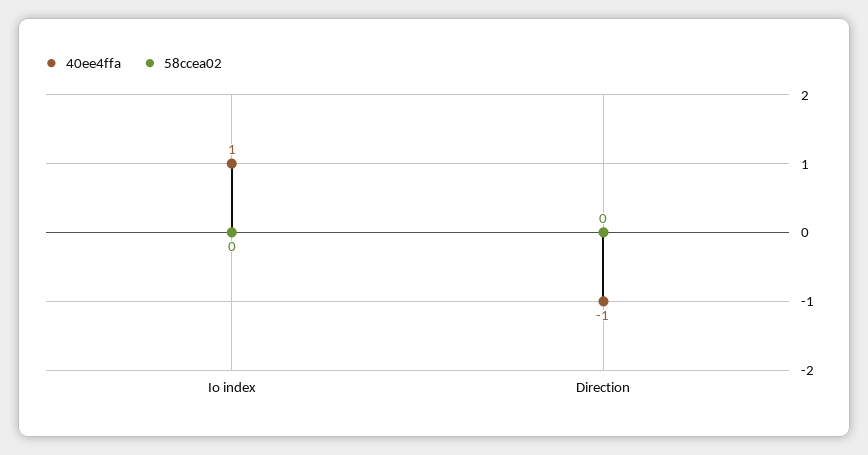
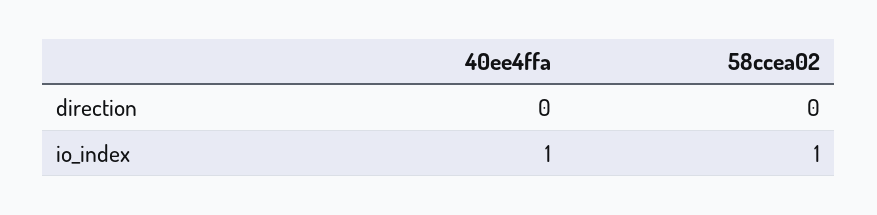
58ccea02, Io index: 0 -> 1
40ee4ffa, Direction: -1 -> 0

